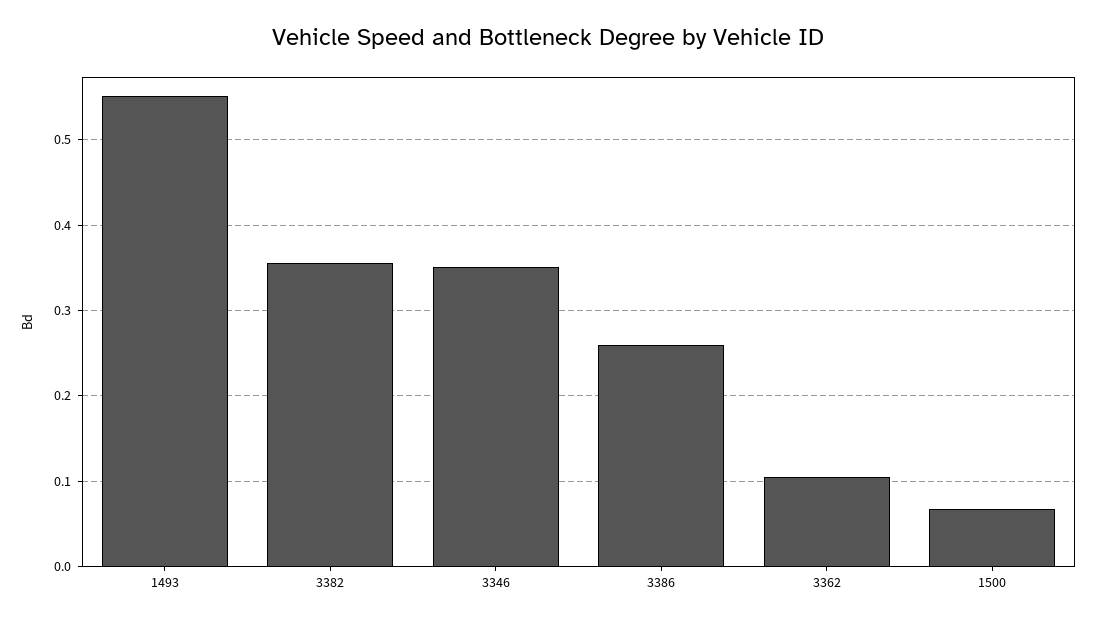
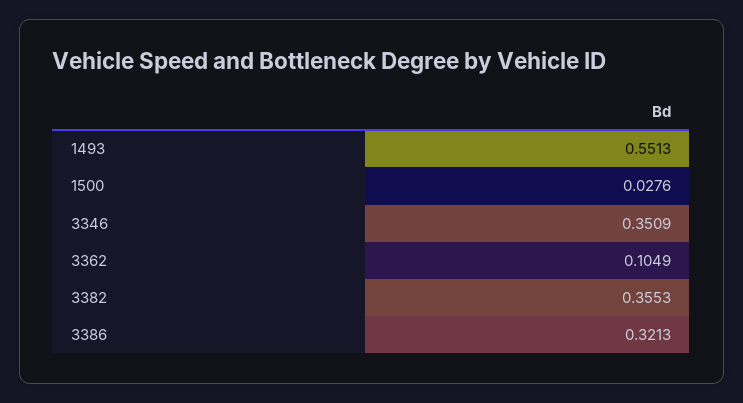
3386: 0.26 -> 0.3213
1500: 0.07 -> 0.0276

